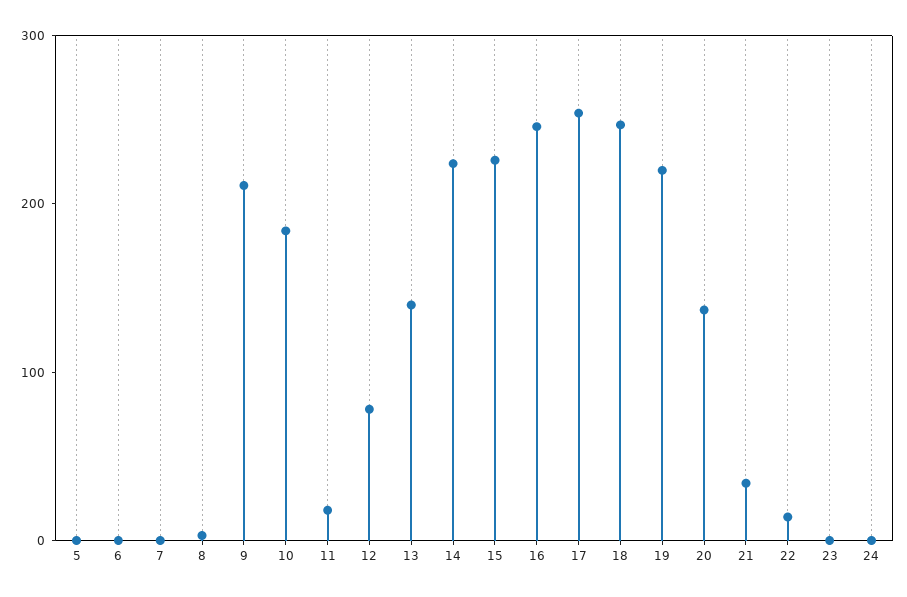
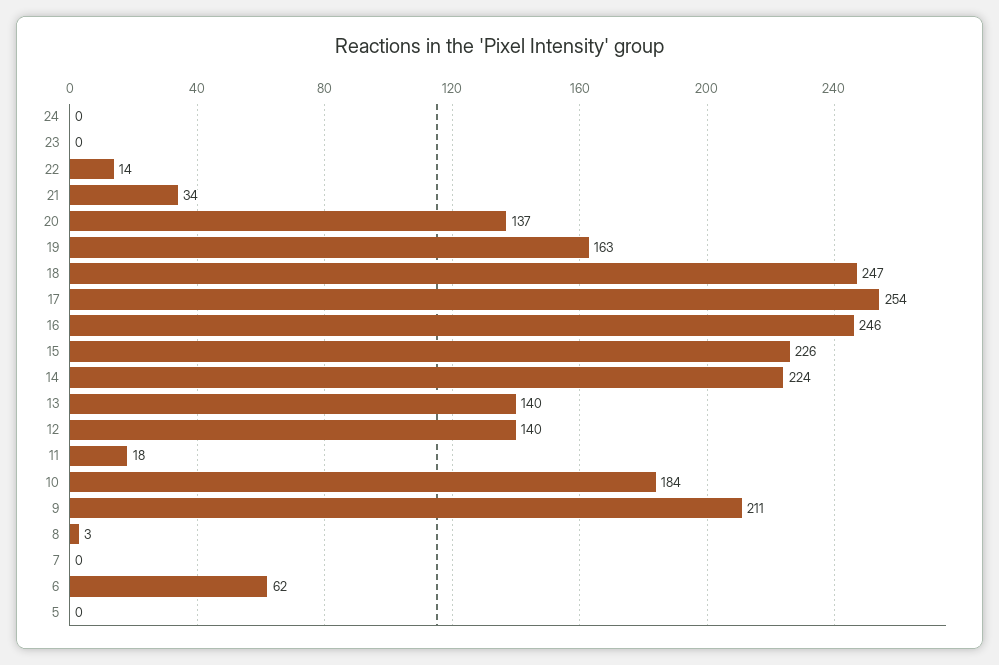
6: 0 -> 62
12: 80 -> 140
19: 220 -> 163

